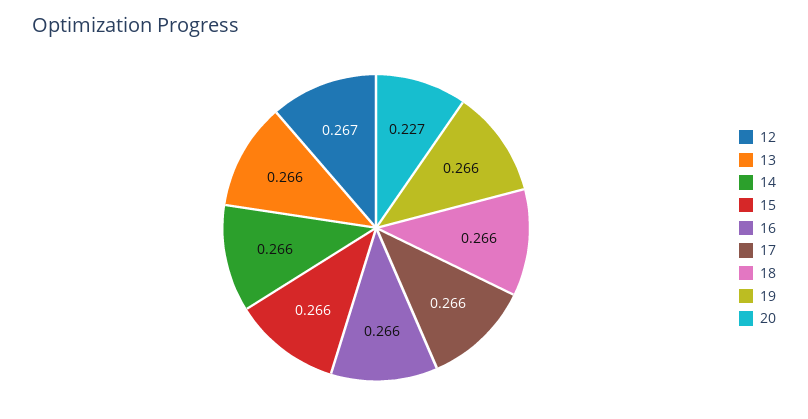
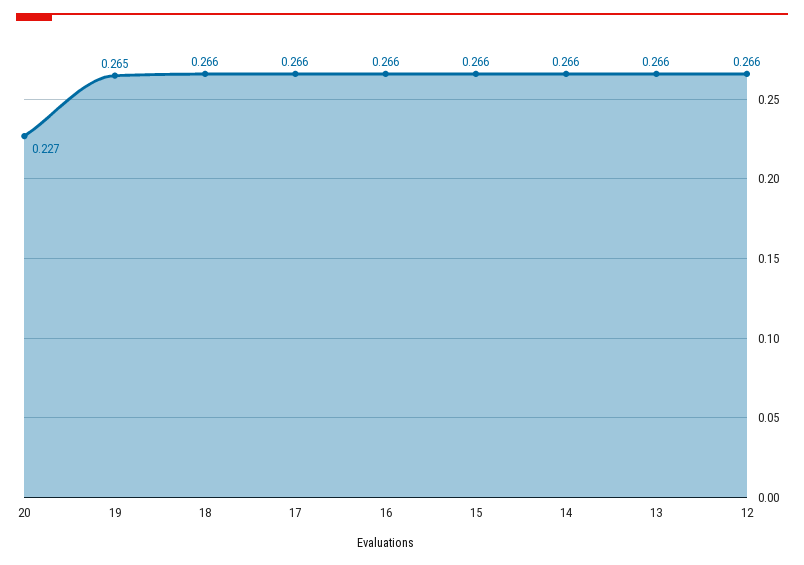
12: 0.267 -> 0.266
19: 0.266 -> 0.265

